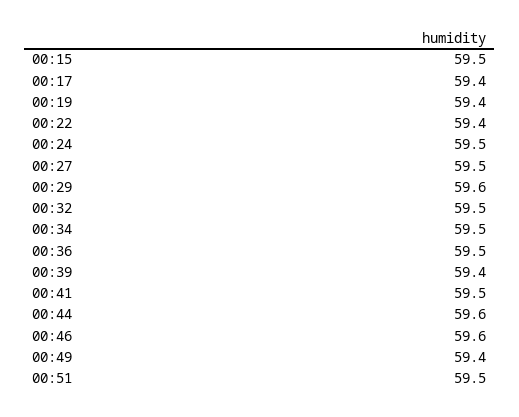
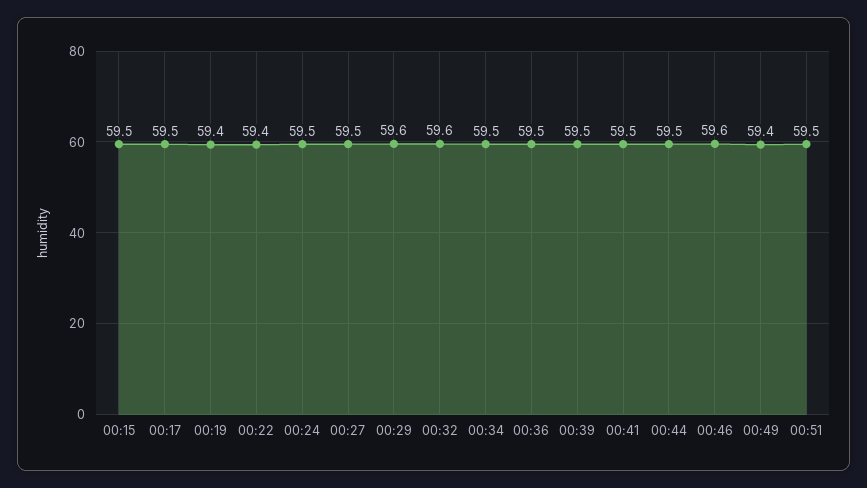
00:17: 59.4 -> 59.5
00:32: 59.5 -> 59.6
00:39: 59.4 -> 59.5
00:44: 59.6 -> 59.5

